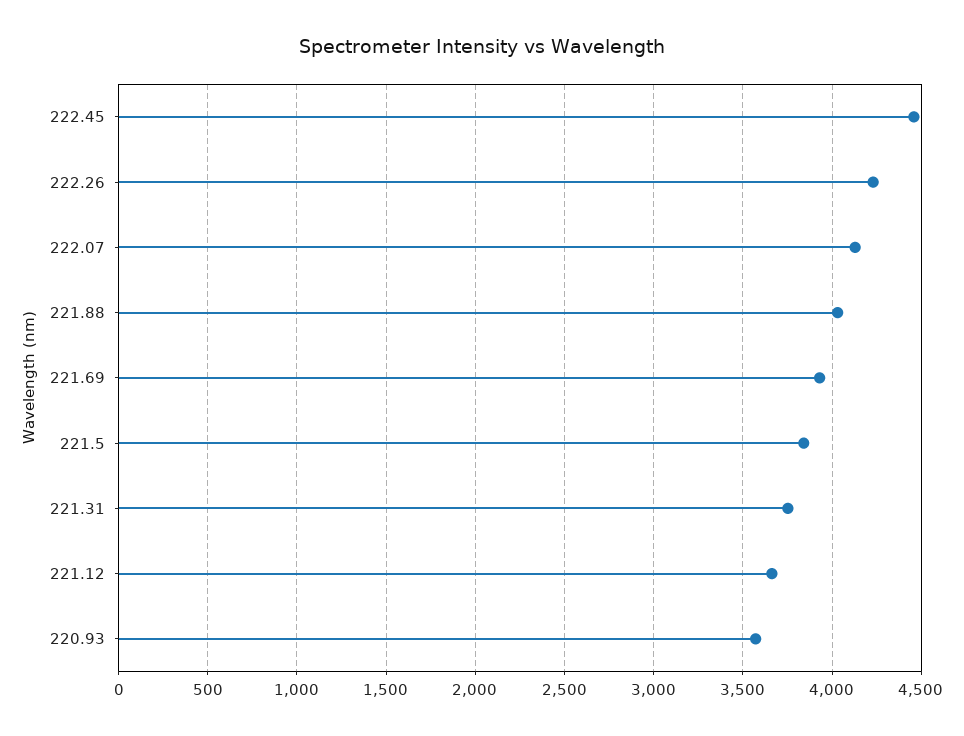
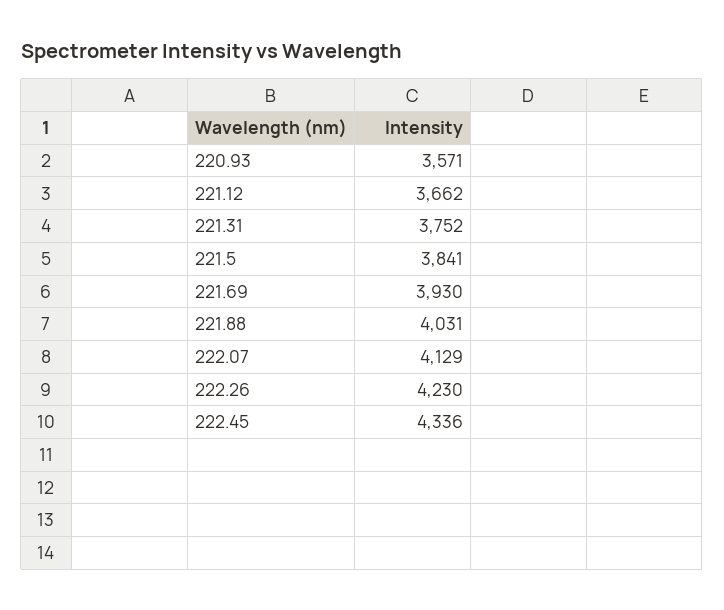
222.45: 4450 -> 4336

